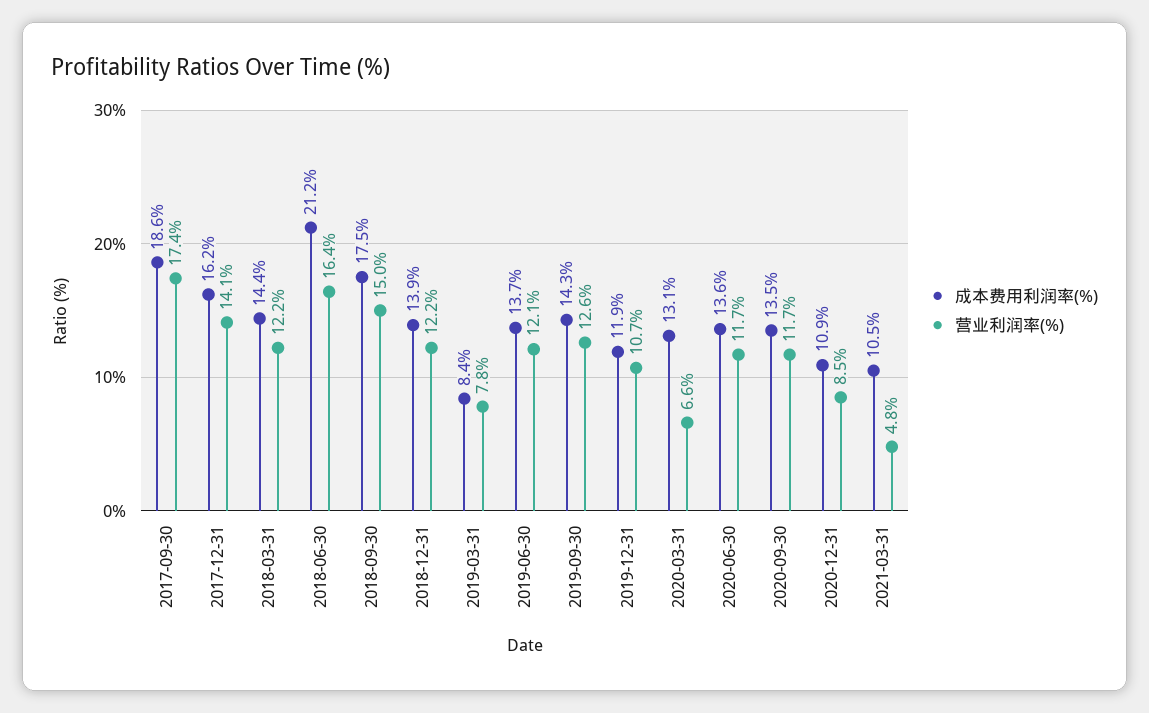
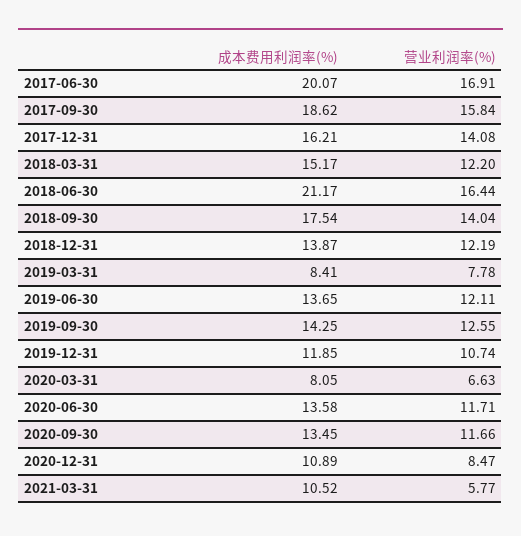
营业利润率(%), 2017-09-30: 17.4 -> 15.84
成本费用利润率(%), 2018-03-31: 14.4 -> 15.17
营业利润率(%), 2018-09-30: 15 -> 14.04
成本费用利润率(%), 2020-03-31: 13.1 -> 8.05
营业利润率(%), 2021-03-31: 4.8 -> 5.77
成本费用利润率(%), 2017-06-30: none -> 20.07
营业利润率(%), 2017-06-30: none -> 16.91

